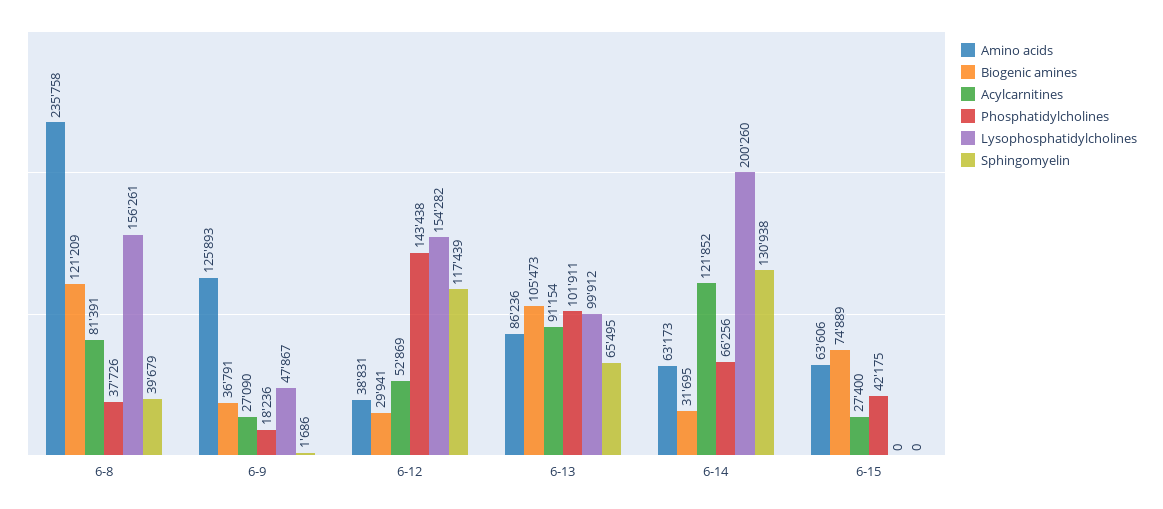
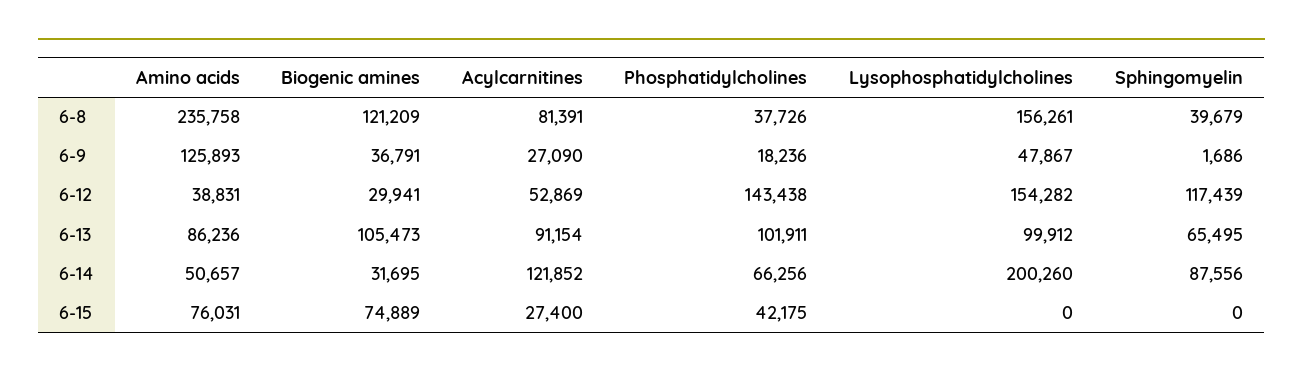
Amino acids, 6-14: 63173 -> 50657
Sphingomyelin, 6-14: 130938 -> 87556
Amino acids, 6-15: 63606 -> 76031

